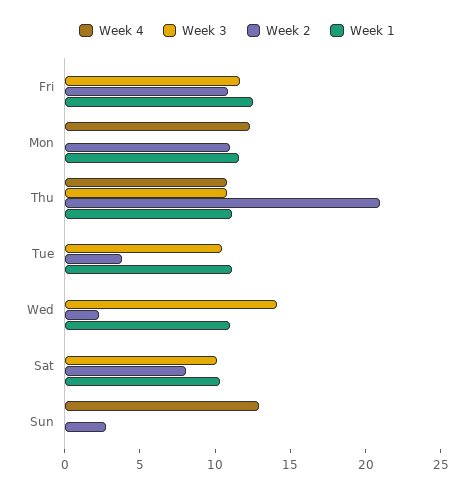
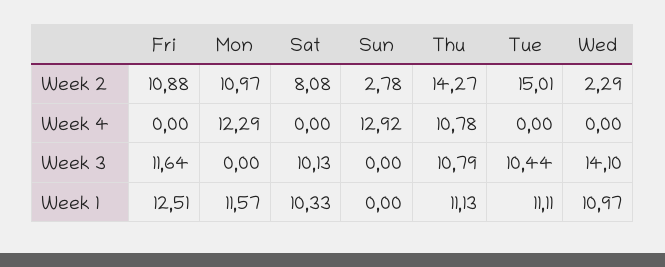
Week 2, Thu: 21 -> 14.27
Week 2, Tue: 4 -> 15.01

